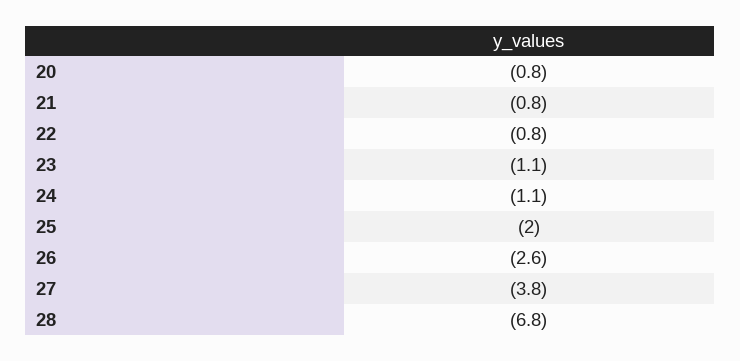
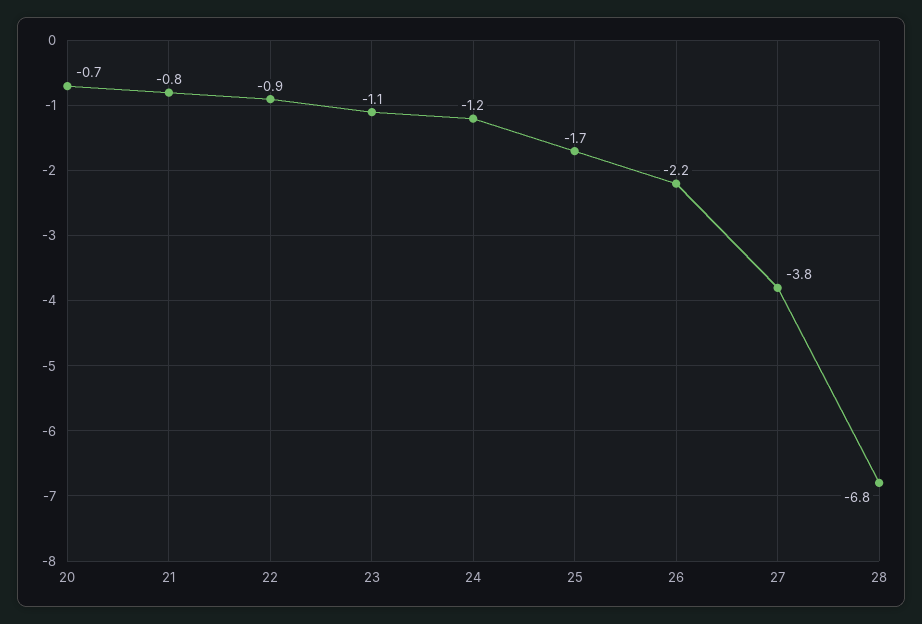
20: -0.8 -> -0.7
22: -0.8 -> -0.9
24: -1.1 -> -1.2
25: -2 -> -1.7
26: -2.6 -> -2.2

